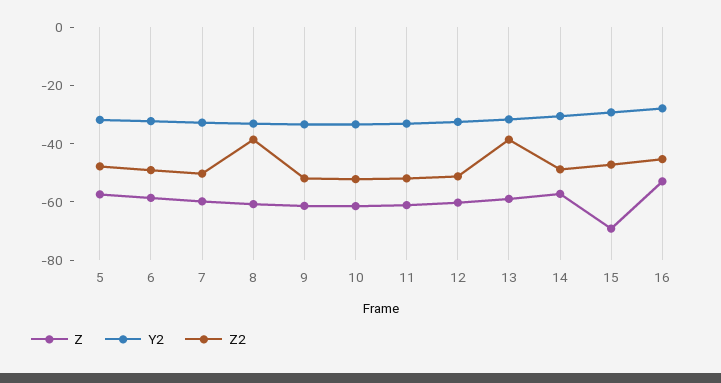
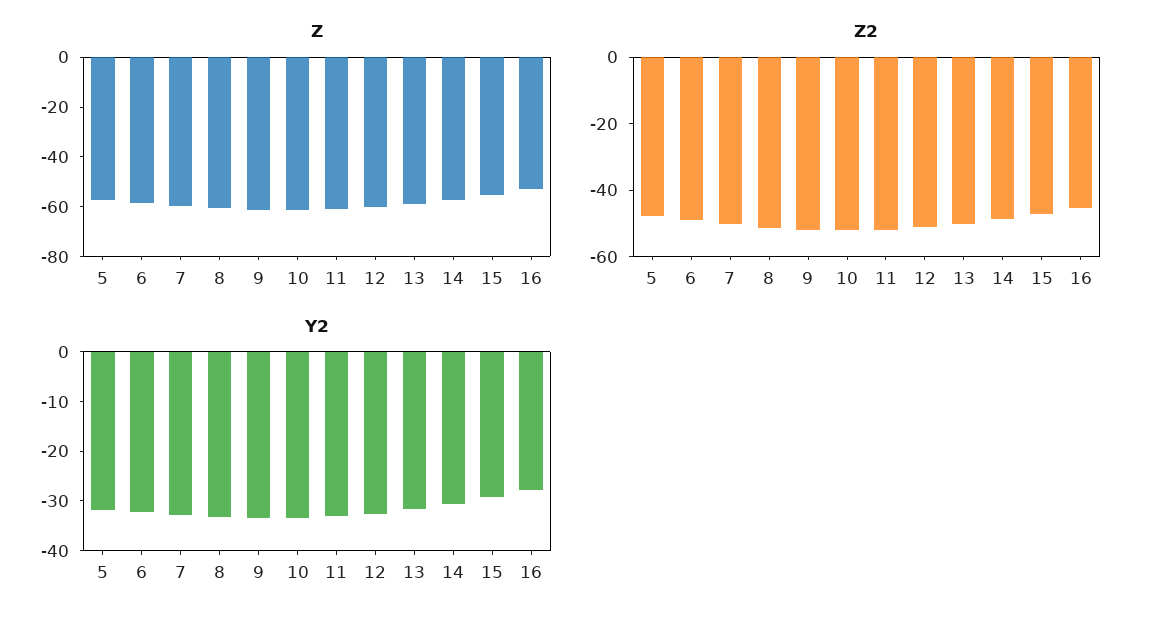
Z2, 8: -40 -> -50
Z2, 13: -40 -> -50
Z, 15: -70 -> -55

